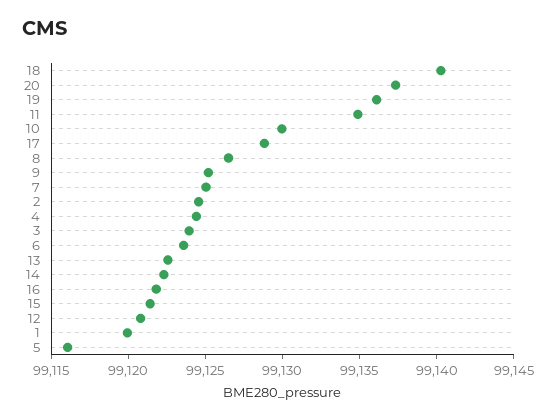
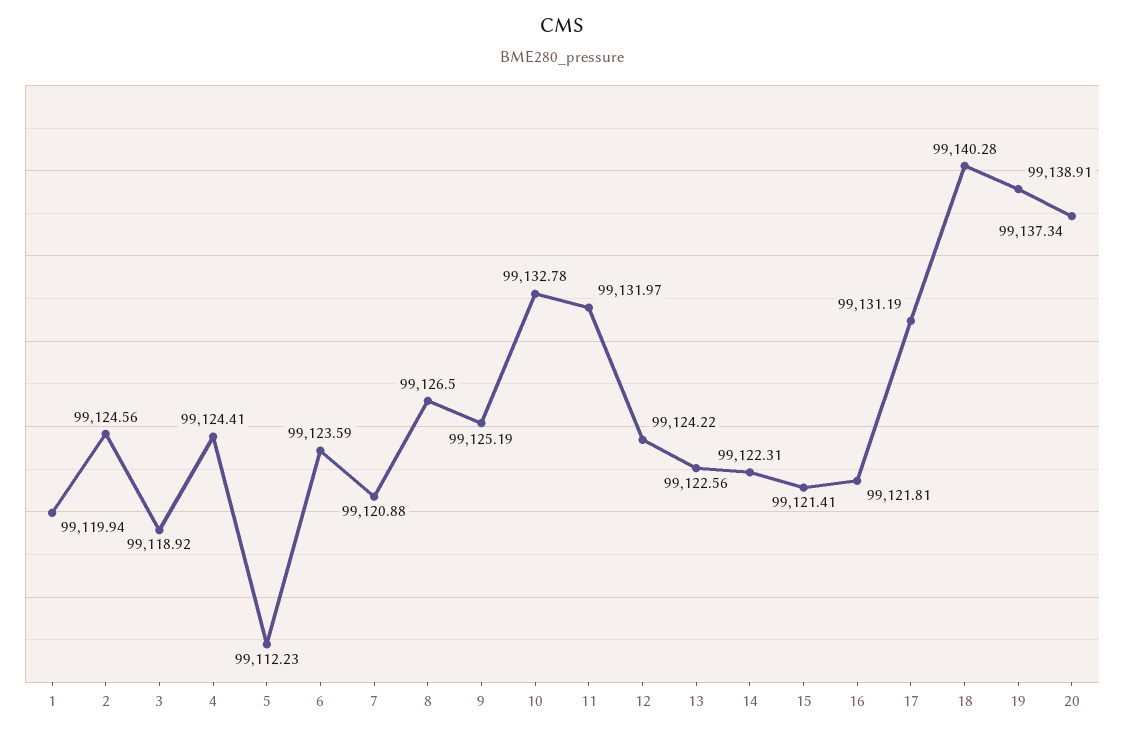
19: 99136 -> 99138.91
11: 99135 -> 99131.97
10: 99130 -> 99132.78
17: 99129 -> 99131.19
7: 99125 -> 99120.88
3: 99124 -> 99118.92
12: 99121 -> 99124.22
5: 99116 -> 99112.23

